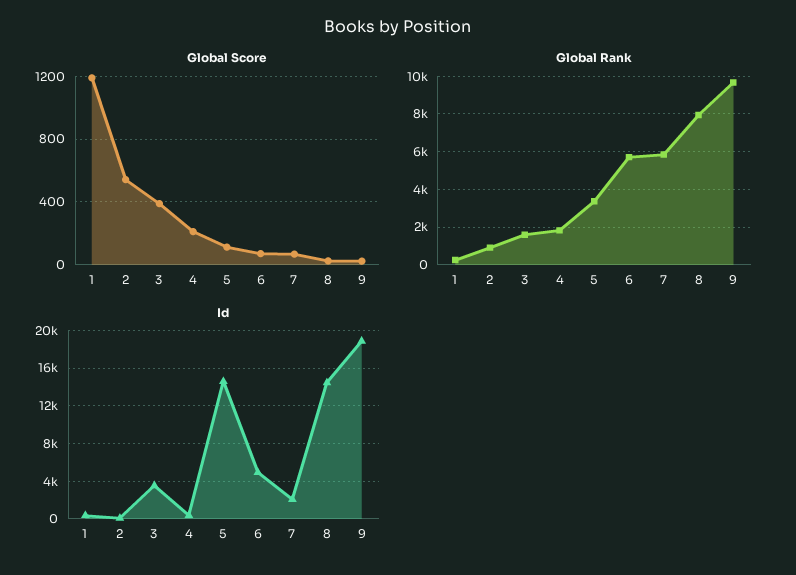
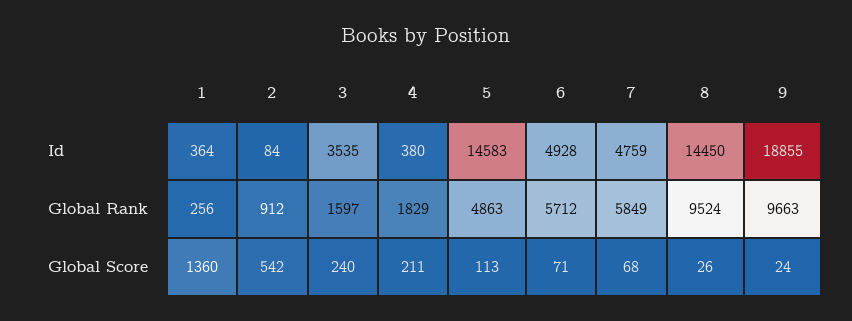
Global Score, 1: 1200 -> 1360
Global Score, 3: 400 -> 240
Global Rank, 5: 3500 -> 4863
Global Rank, 8: 8000 -> 9524
Id, 7: 2000 -> 4759

